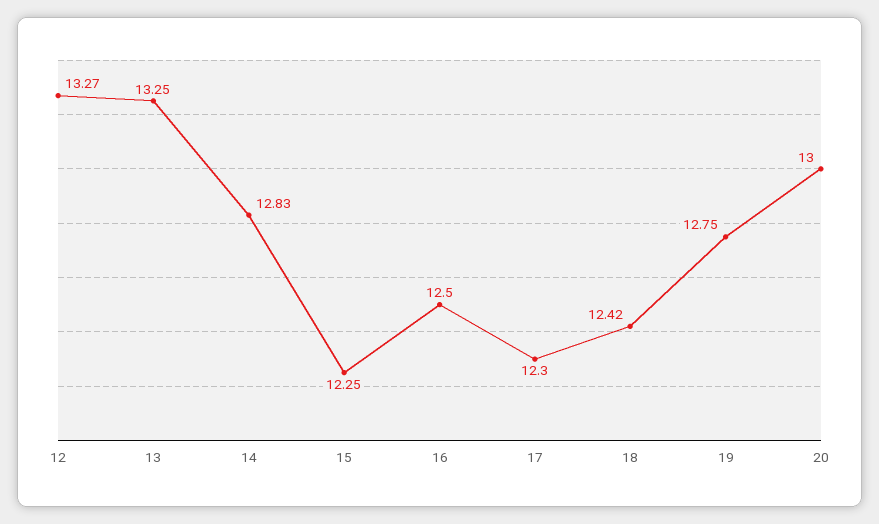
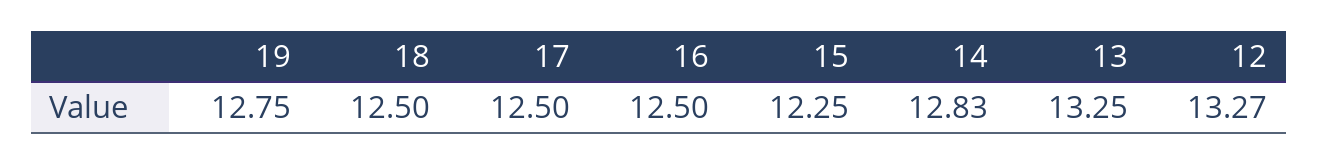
17: 12.3 -> 12.5
18: 12.42 -> 12.5
20: 13 -> none

